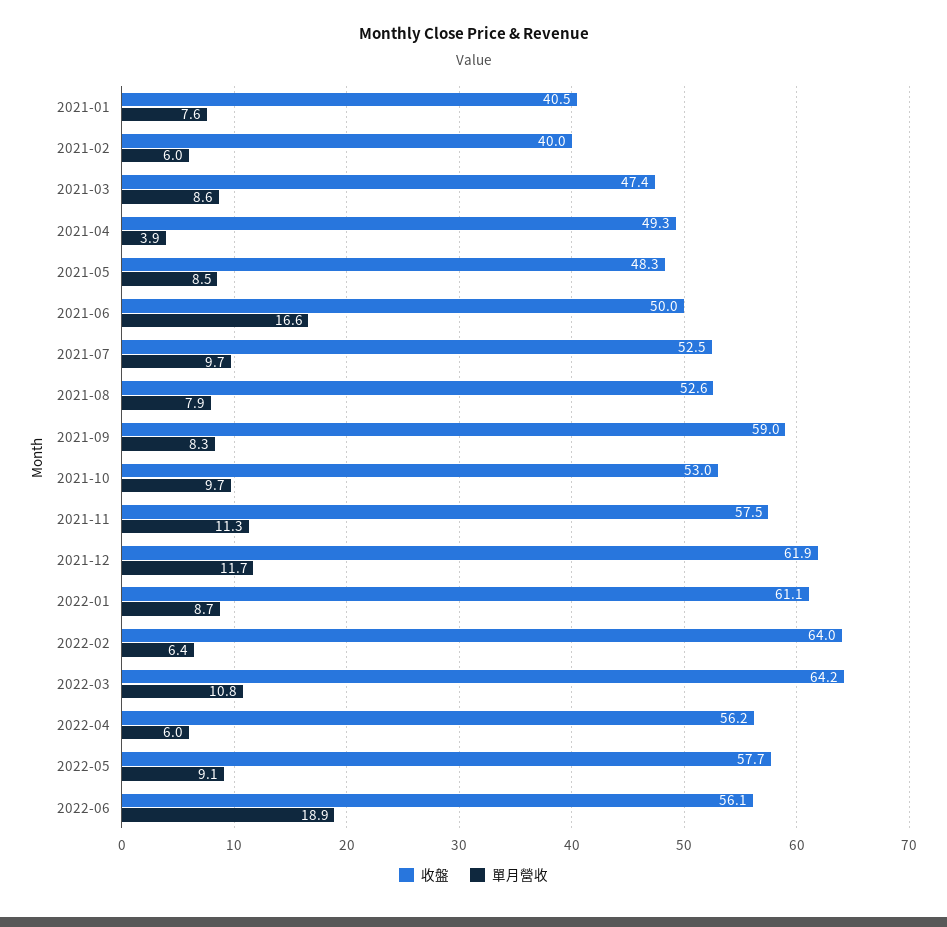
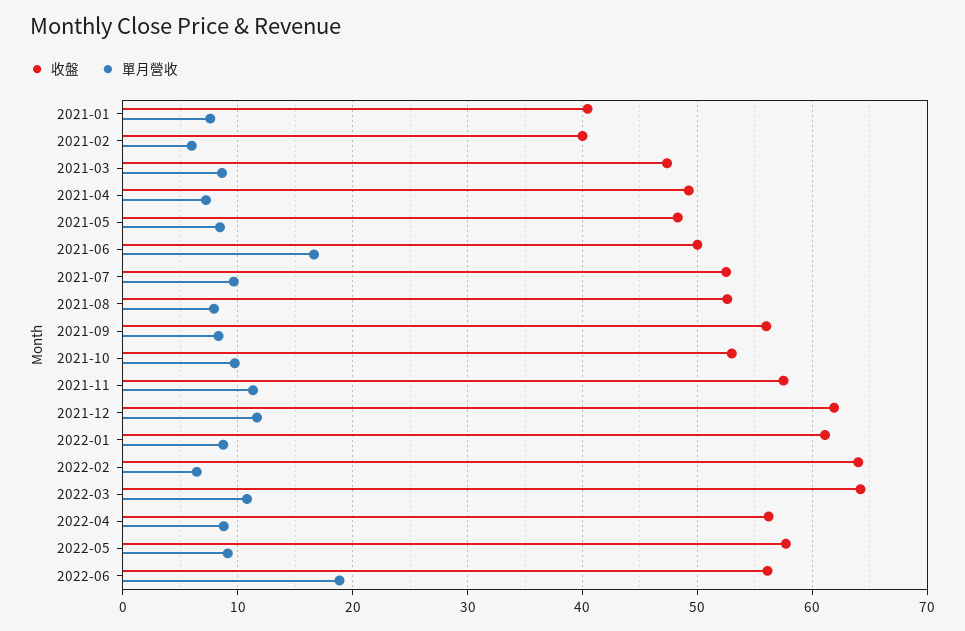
單月營收, 2021-04: 3.9 -> 7
收盤, 2021-09: 59 -> 56
單月營收, 2022-04: 6 -> 9

